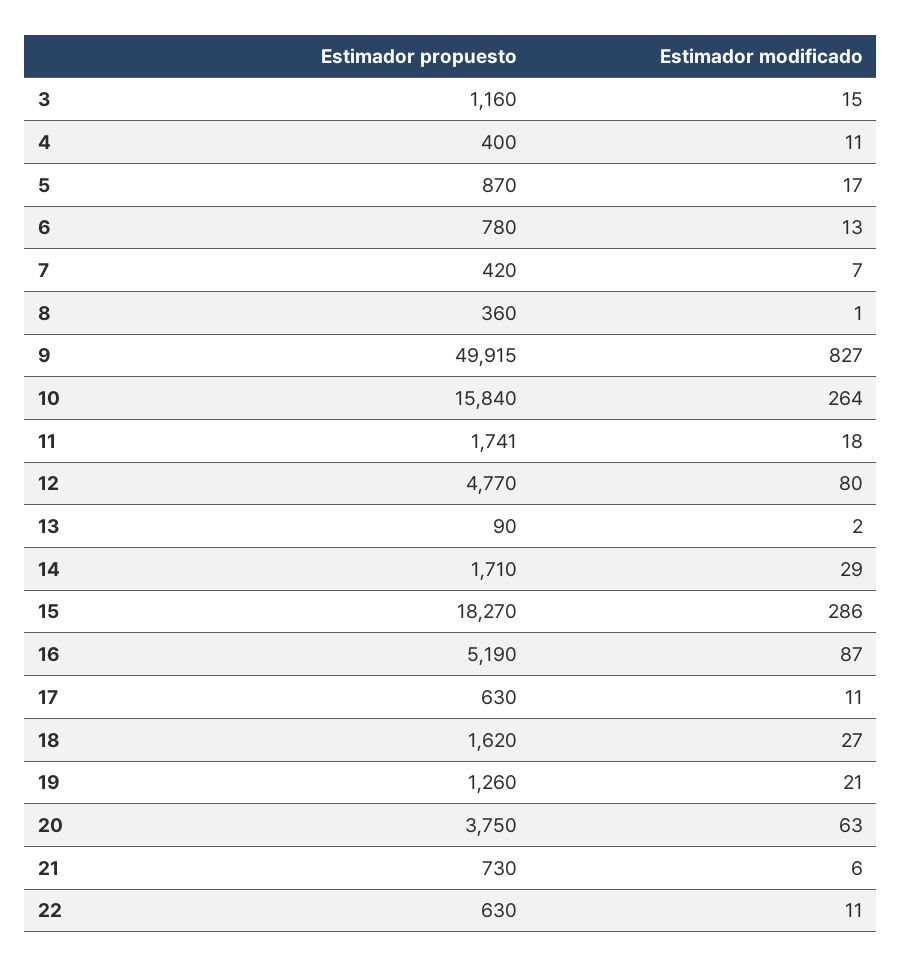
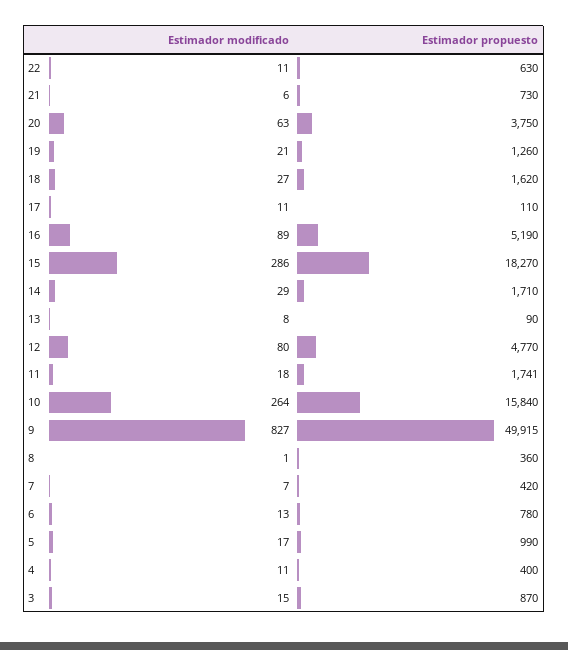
Estimador propuesto, 3: 1160 -> 870
Estimador propuesto, 5: 870 -> 990
Estimador modificado, 13: 2 -> 8
Estimador modificado, 16: 87 -> 89
Estimador propuesto, 17: 630 -> 110

